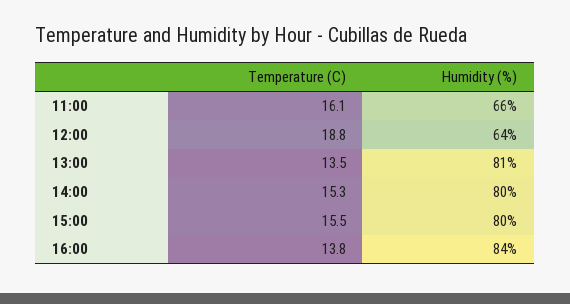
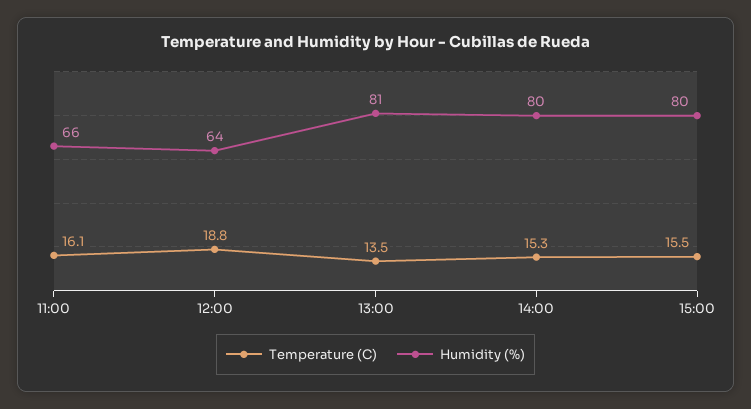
Temperature (C), 16:00: 13.8 -> none
Humidity (%), 16:00: 84 -> none

